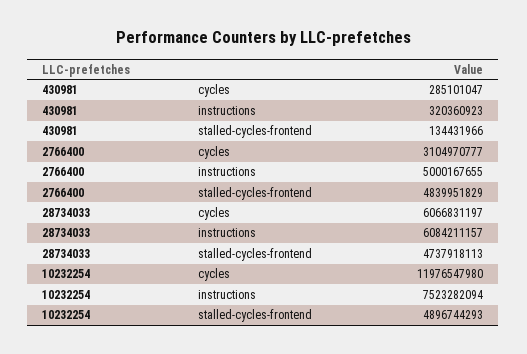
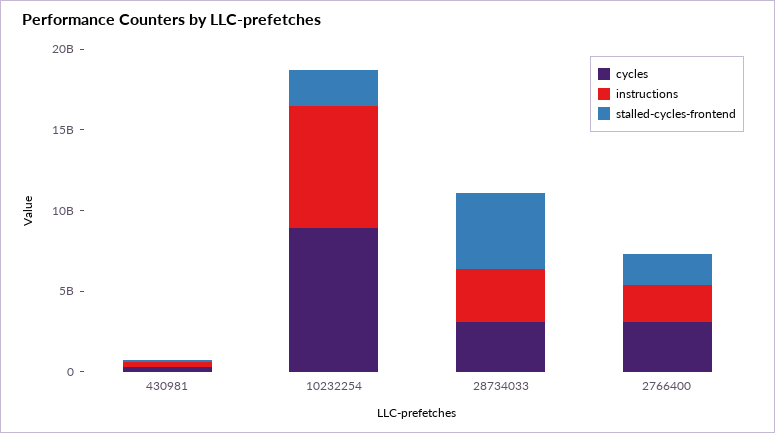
instructions, 2766400: 5000167655 -> 2000000000
stalled-cycles-frontend, 2766400: 4839951829 -> 2000000000
cycles, 28734033: 6066831197 -> 3000000000
instructions, 28734033: 6084211157 -> 3000000000
cycles, 10232254: 11976547980 -> 9000000000
stalled-cycles-frontend, 10232254: 4896744293 -> 2000000000

